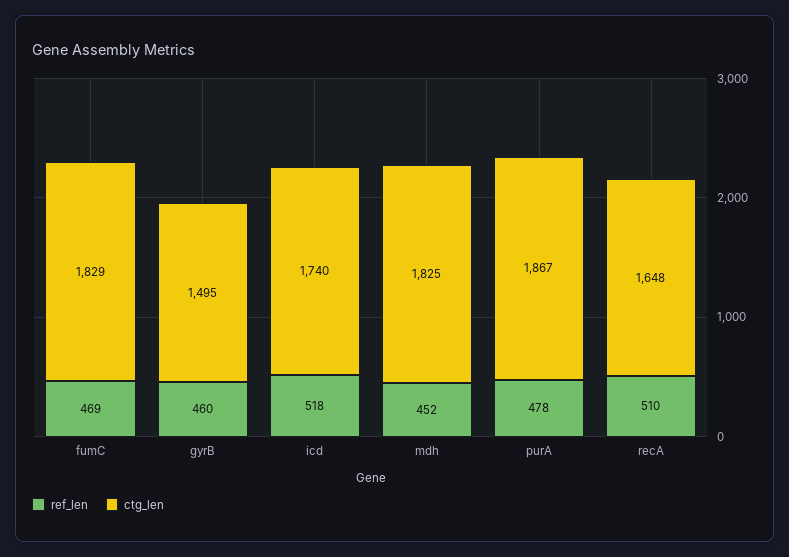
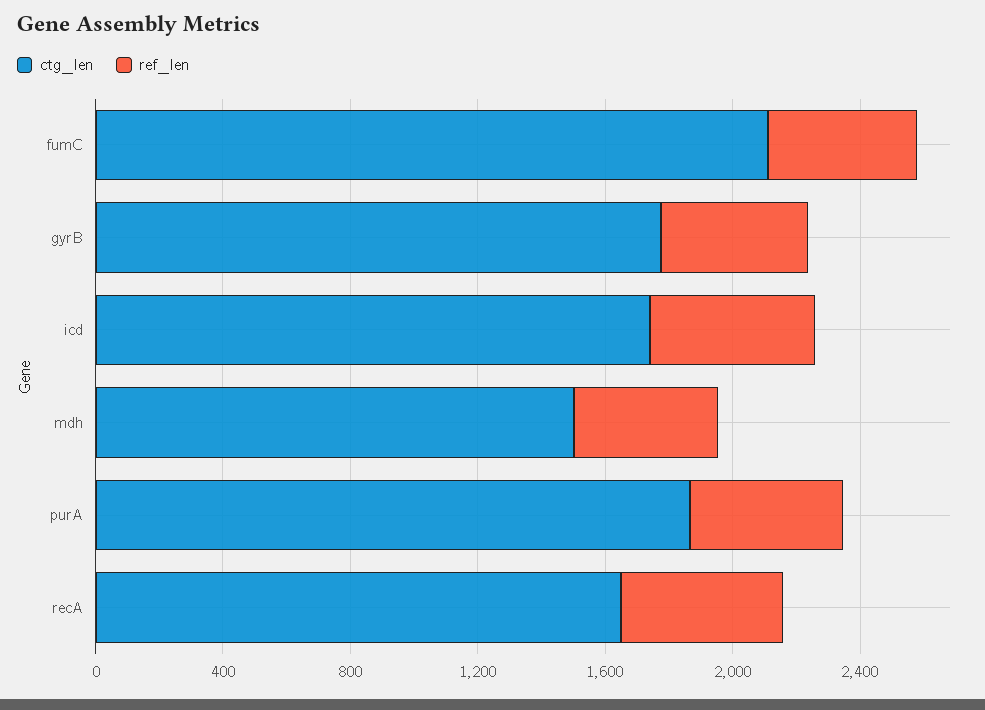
ctg_len, fumC: 1829 -> 2100
ctg_len, gyrB: 1495 -> 1800
ctg_len, mdh: 1825 -> 1500

